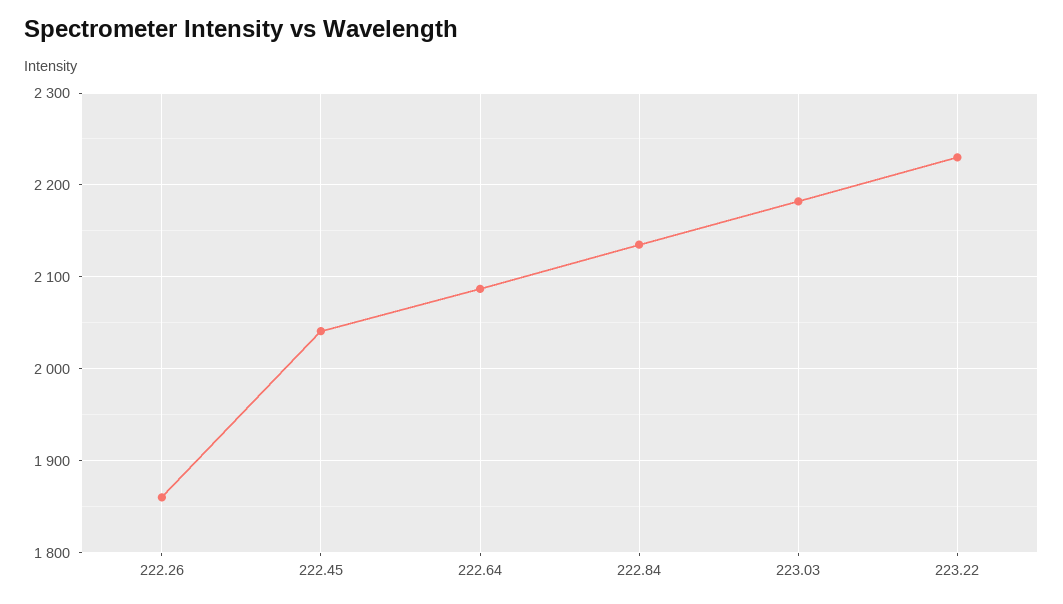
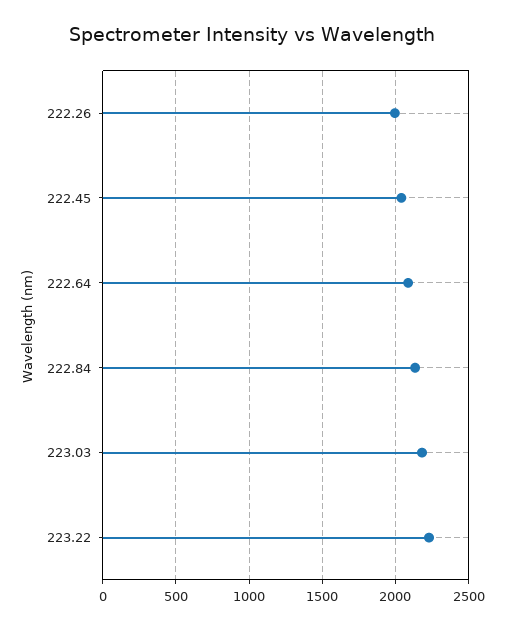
222.26: 1860 -> 2000

